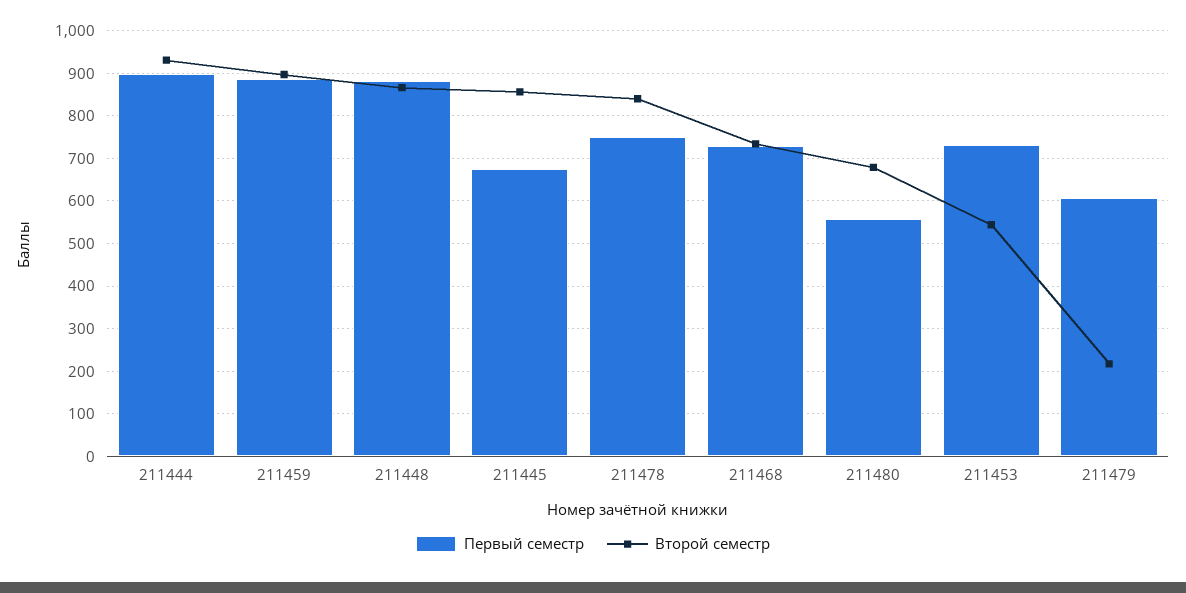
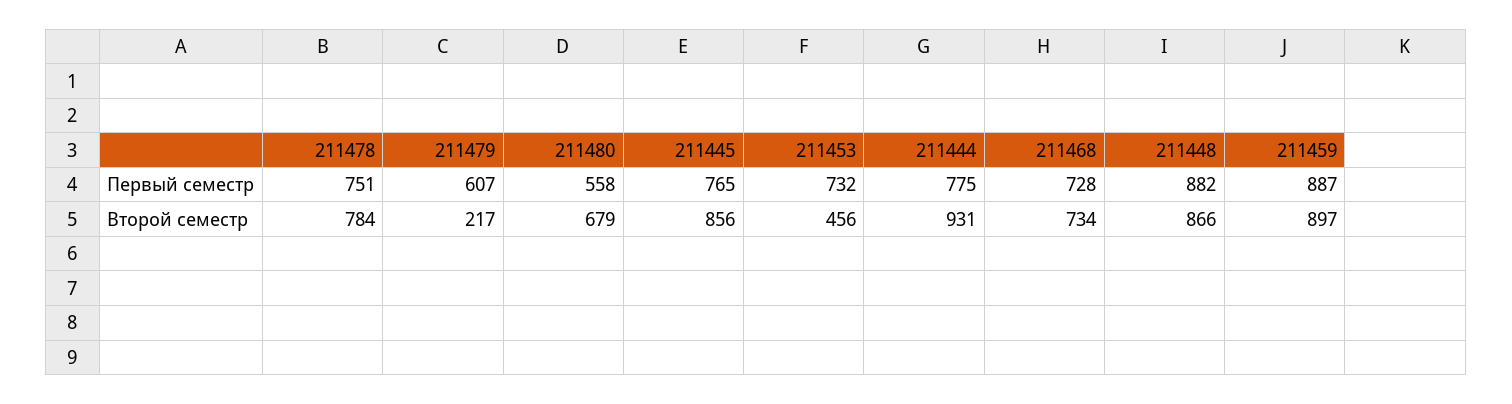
Первый семестр, 211444: 900 -> 775
Первый семестр, 211445: 680 -> 765
Второй семестр, 211478: 840 -> 784
Второй семестр, 211453: 540 -> 456

